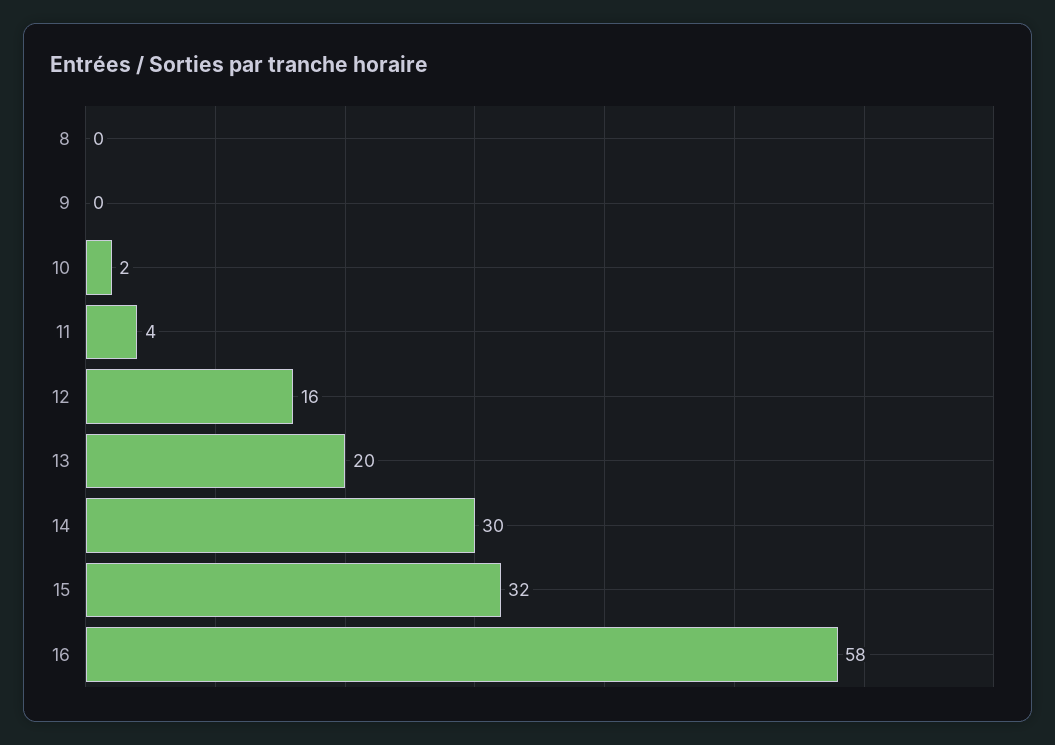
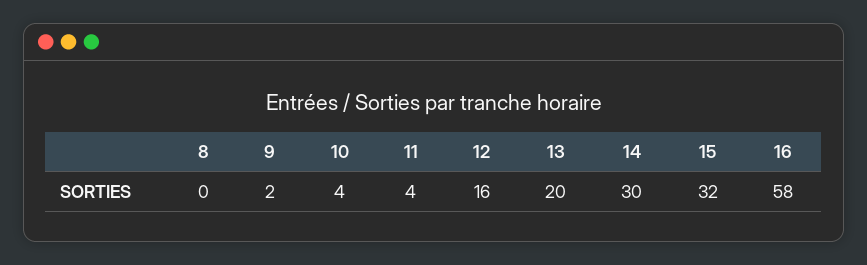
9: 0 -> 2
10: 2 -> 4

